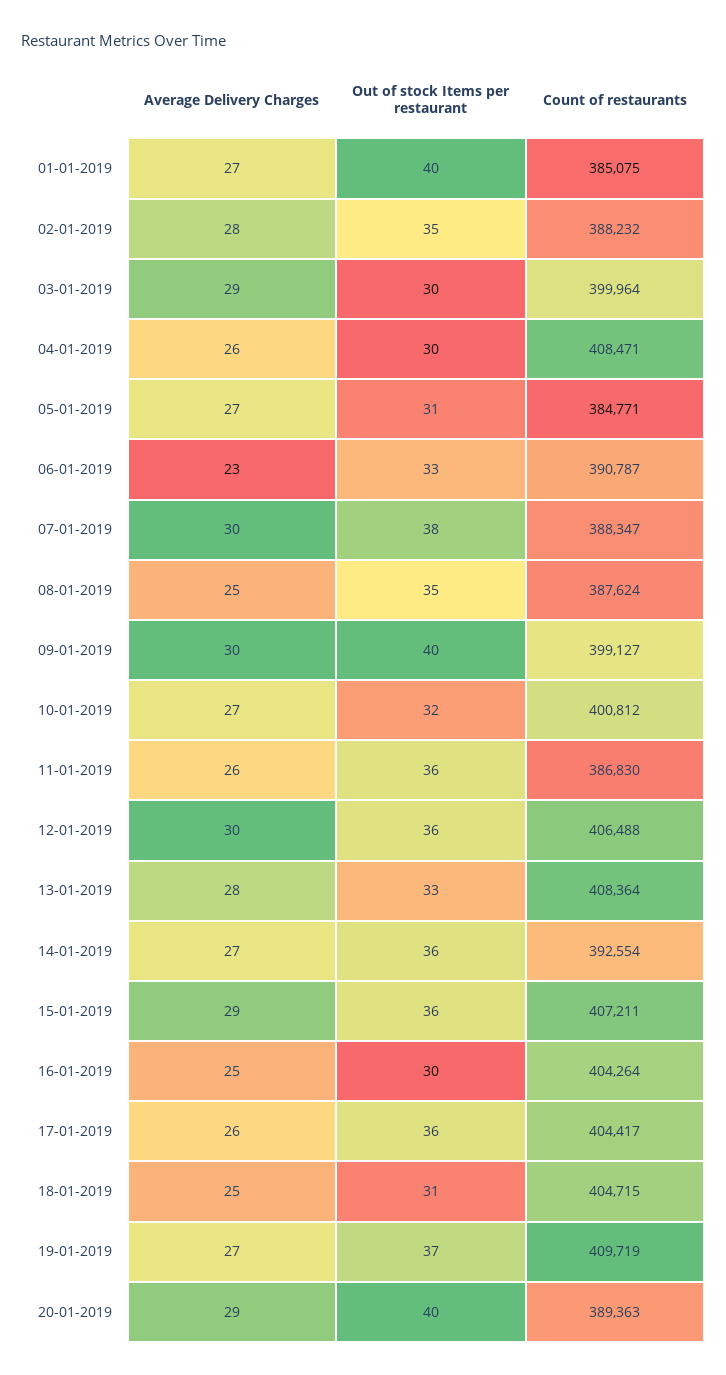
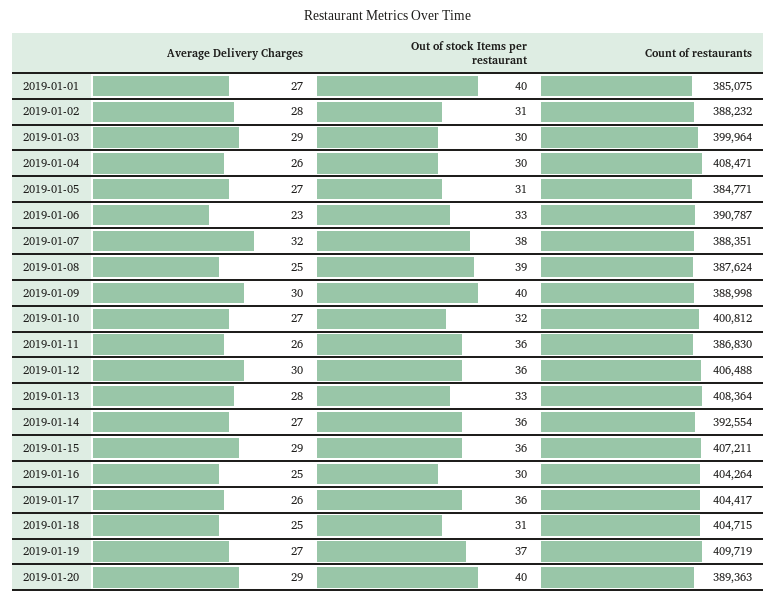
Out of stock Items per restaurant, 02-01-2019: 35 -> 31
Average Delivery Charges, 07-01-2019: 30 -> 32
Count of restaurants, 07-01-2019: 388347 -> 388351
Out of stock Items per restaurant, 08-01-2019: 35 -> 39
Count of restaurants, 09-01-2019: 399127 -> 388998

